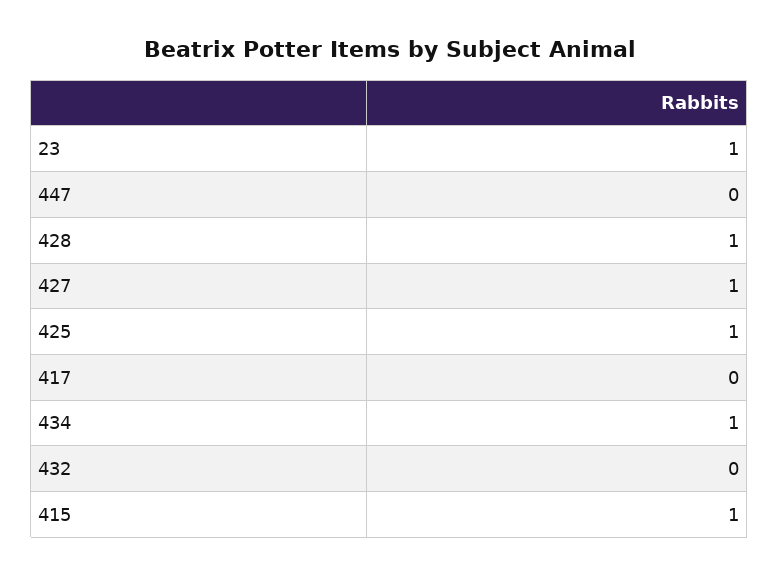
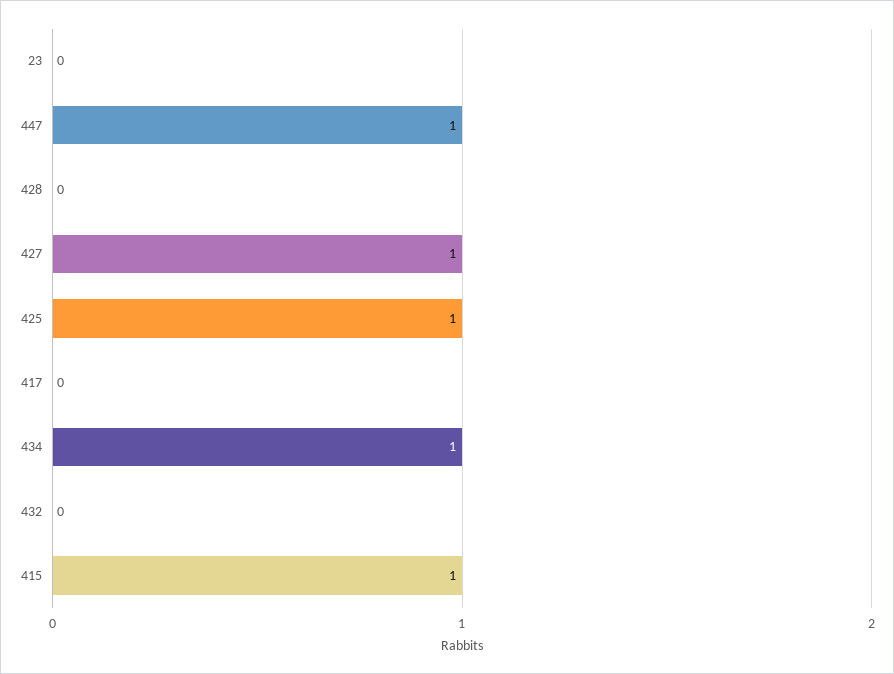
23: 1 -> 0
447: 0 -> 1
428: 1 -> 0

